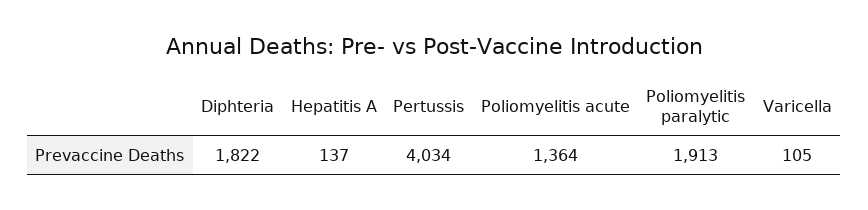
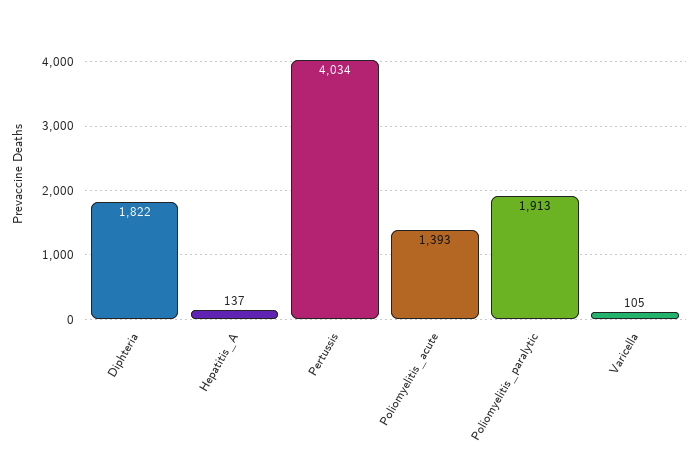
Poliomyelitis acute: 1364 -> 1393

